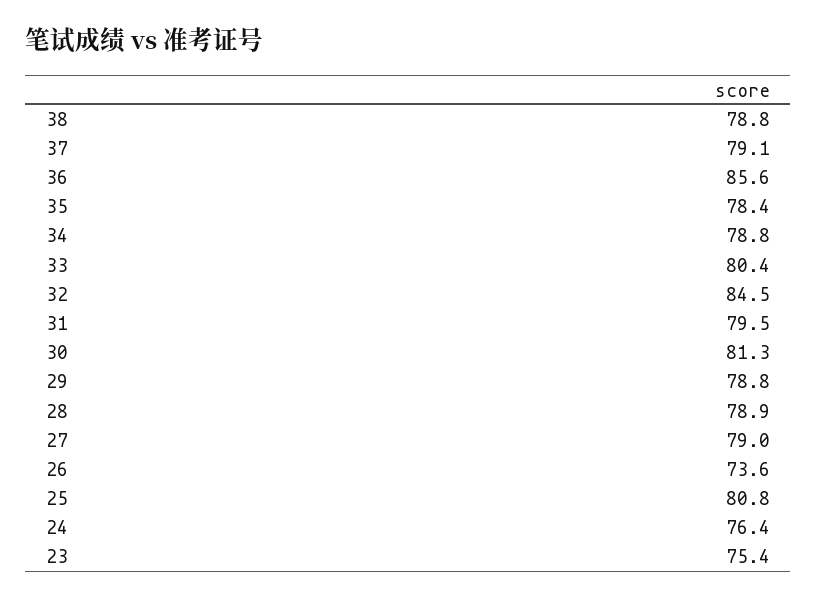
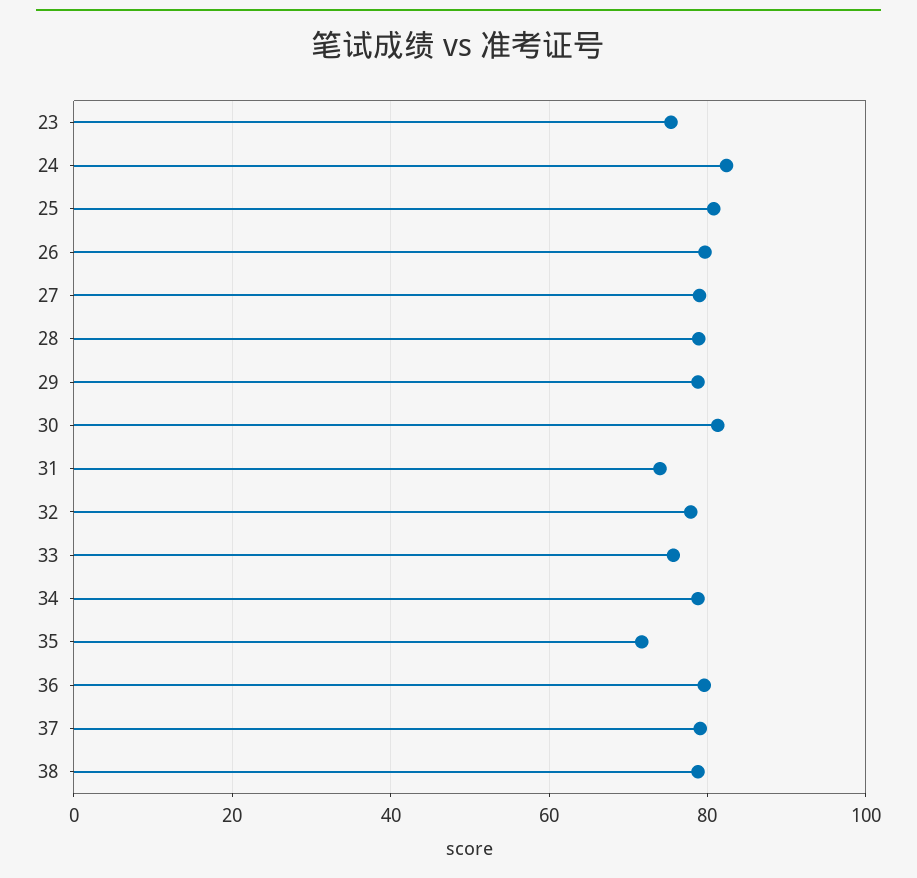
36: 85.6 -> 80
35: 78.4 -> 72
33: 80.4 -> 76
32: 84.5 -> 78
31: 79.5 -> 74
26: 73.6 -> 80
24: 76.4 -> 82

